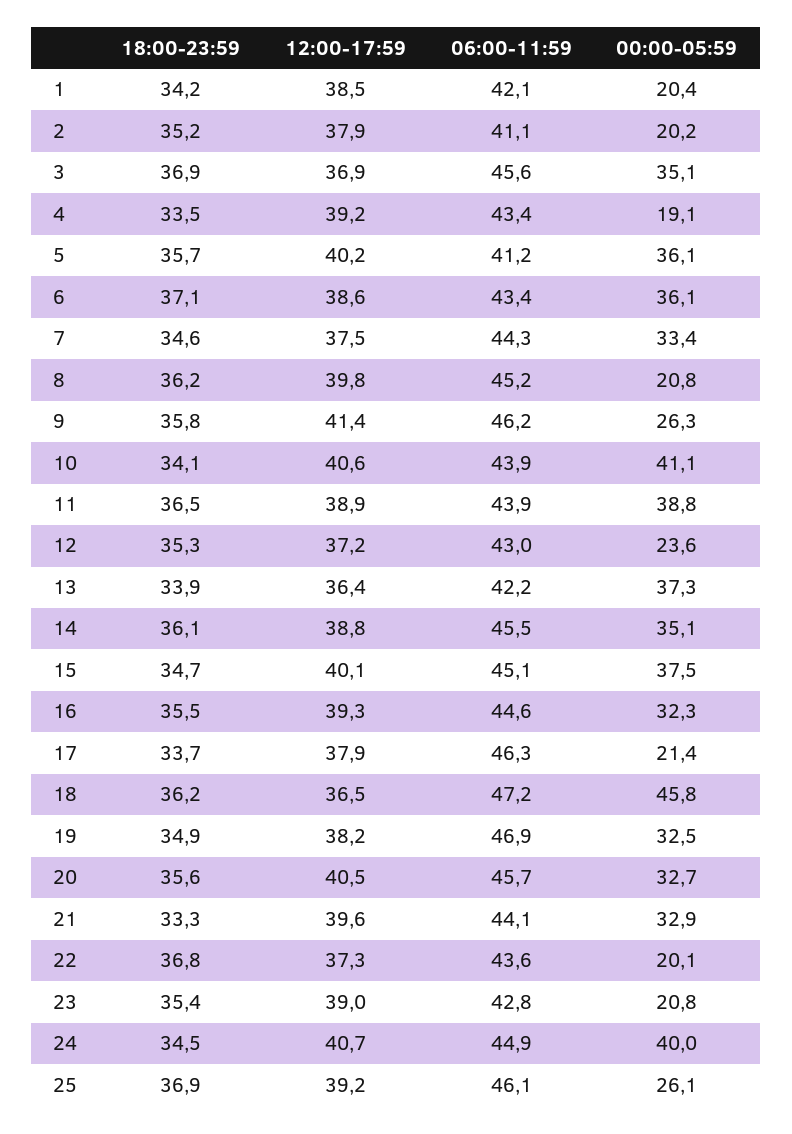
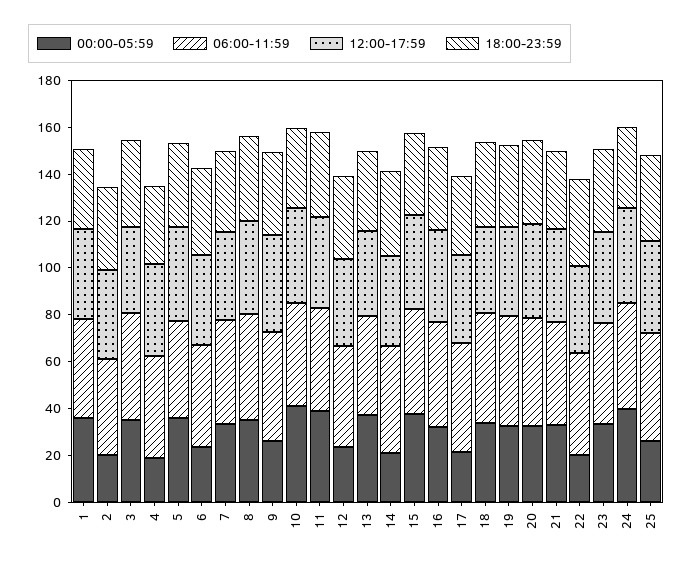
00:00-05:59, 1: 20.4 -> 35
00:00-05:59, 6: 36.1 -> 25
00:00-05:59, 8: 20.8 -> 35
00:00-05:59, 14: 35.1 -> 20
00:00-05:59, 18: 45.8 -> 35
00:00-05:59, 23: 20.8 -> 35

